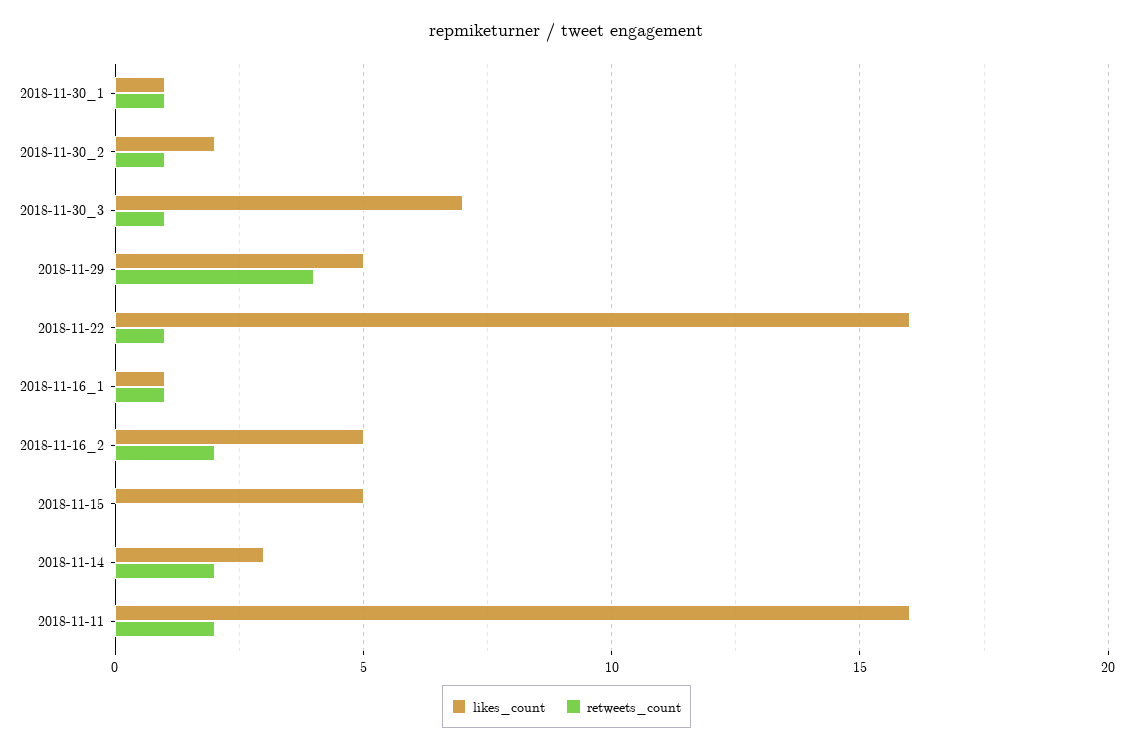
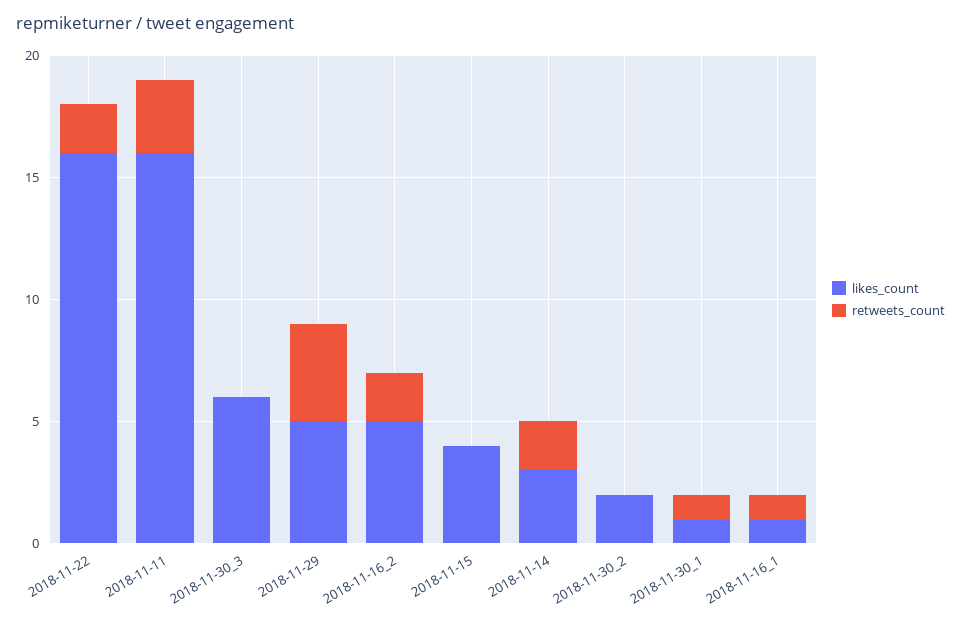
retweets_count, 2018-11-30_2: 1 -> 0
likes_count, 2018-11-30_3: 7 -> 6
retweets_count, 2018-11-30_3: 1 -> 0
retweets_count, 2018-11-22: 1 -> 2
likes_count, 2018-11-15: 5 -> 4
retweets_count, 2018-11-11: 2 -> 3

